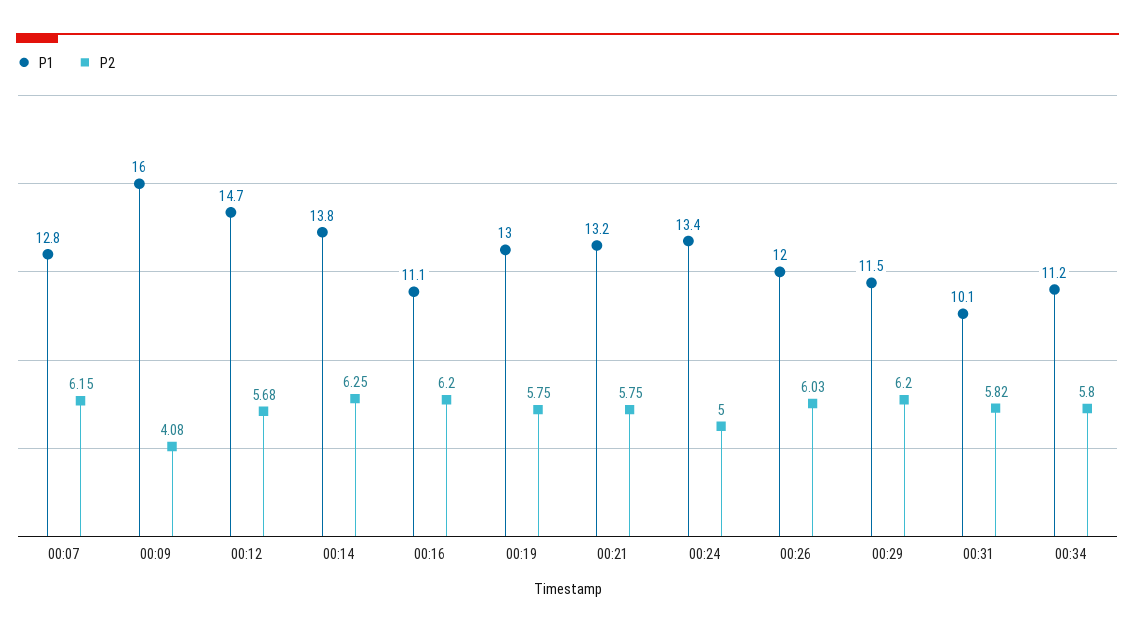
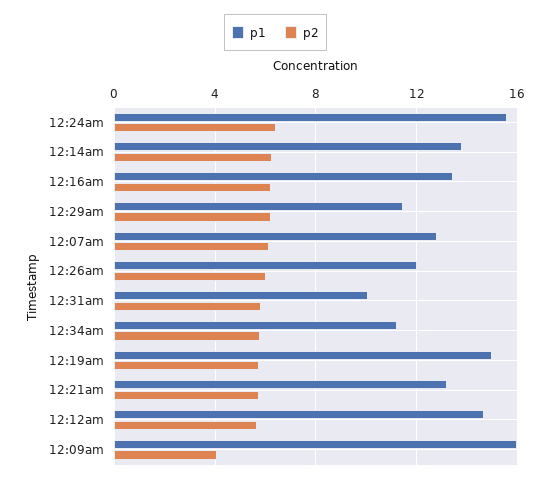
P1, 00:16: 11.1 -> 13.5
P1, 00:19: 13 -> 15
P1, 00:24: 13.4 -> 15.5
P2, 00:24: 5 -> 6.5

